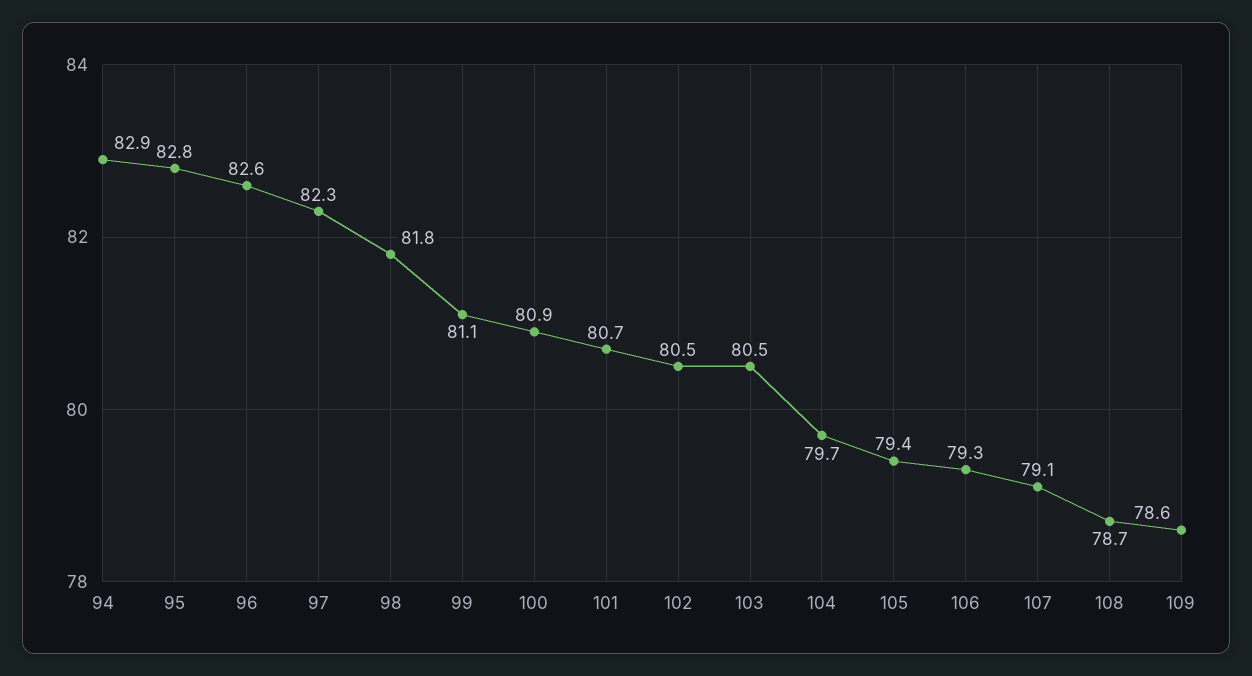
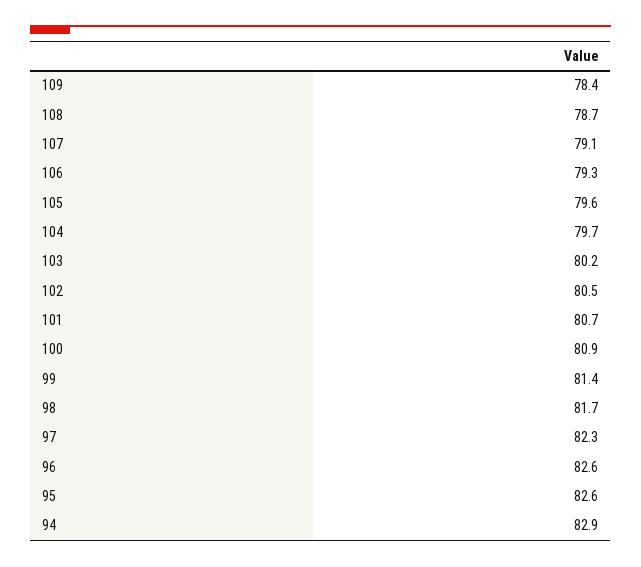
95: 82.8 -> 82.6
98: 81.8 -> 81.7
99: 81.1 -> 81.4
103: 80.5 -> 80.2
105: 79.4 -> 79.6
109: 78.6 -> 78.4

